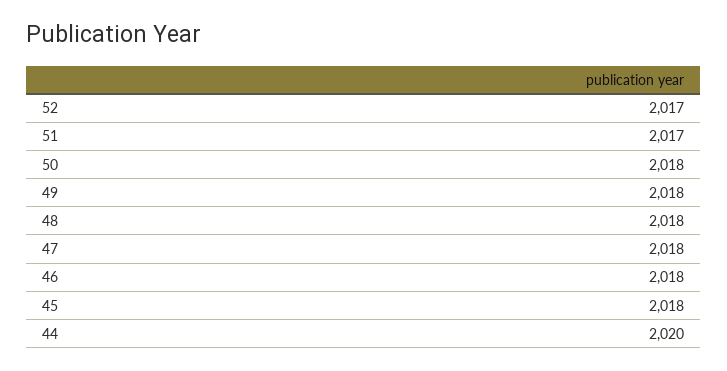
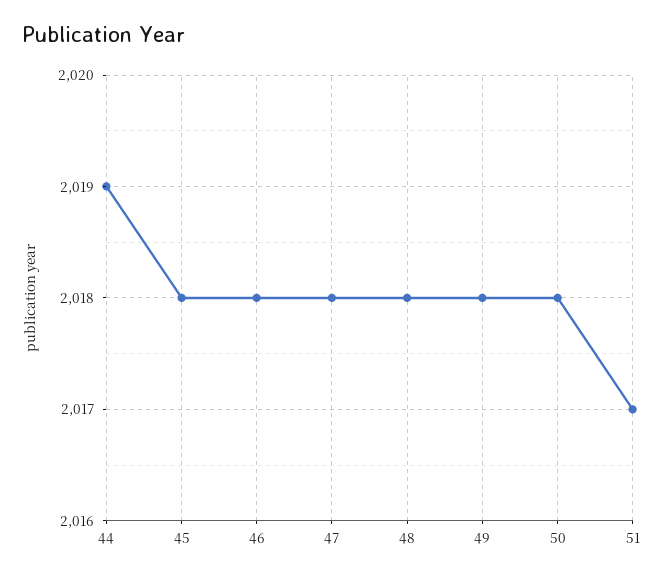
52: 2017 -> none
44: 2020 -> 2019

